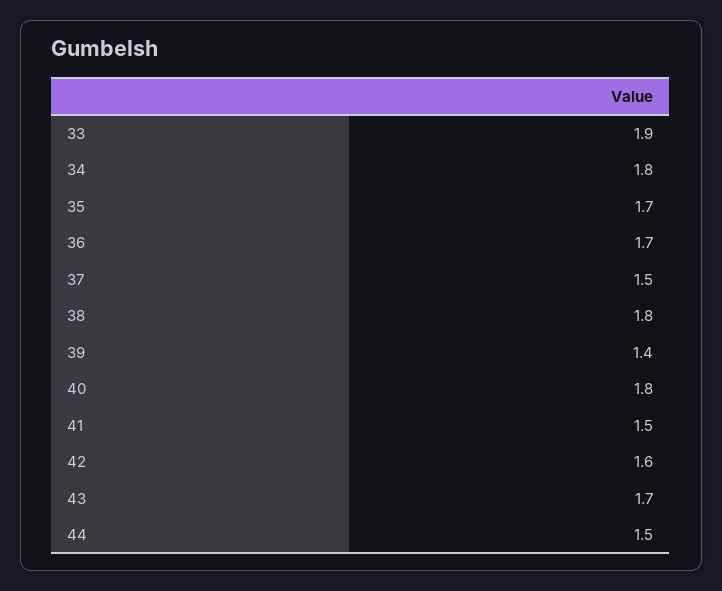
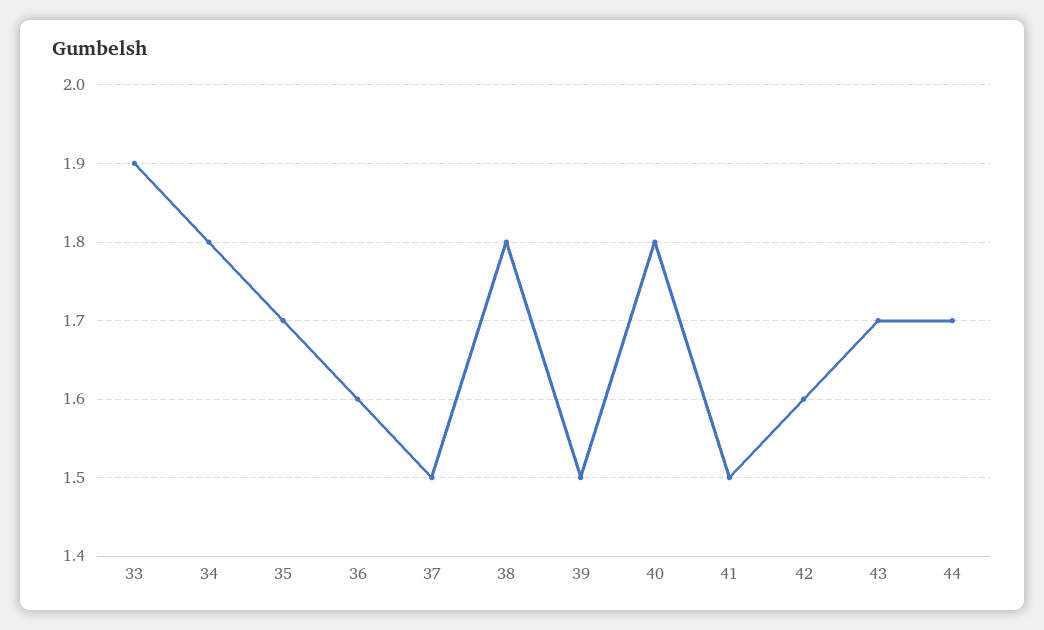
36: 1.7 -> 1.6
39: 1.4 -> 1.5
44: 1.5 -> 1.7

